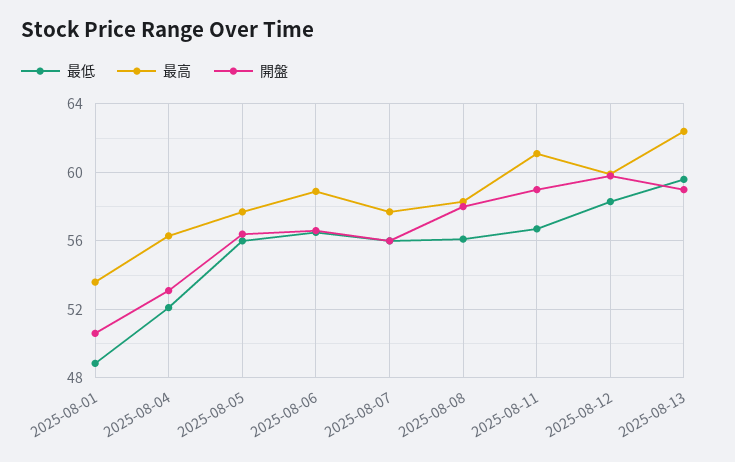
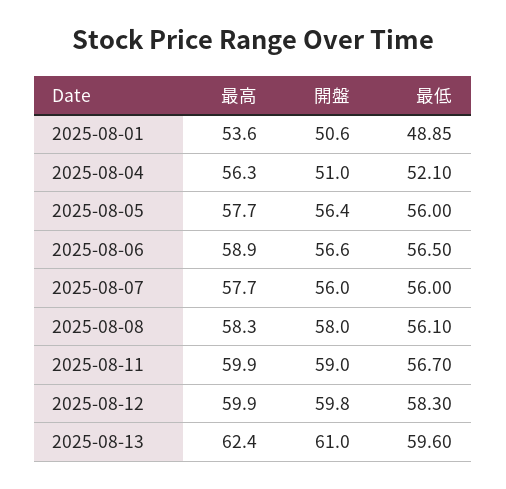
開盤, 2025-08-04: 53 -> 51
最高, 2025-08-11: 61 -> 59.9
開盤, 2025-08-13: 59 -> 61

